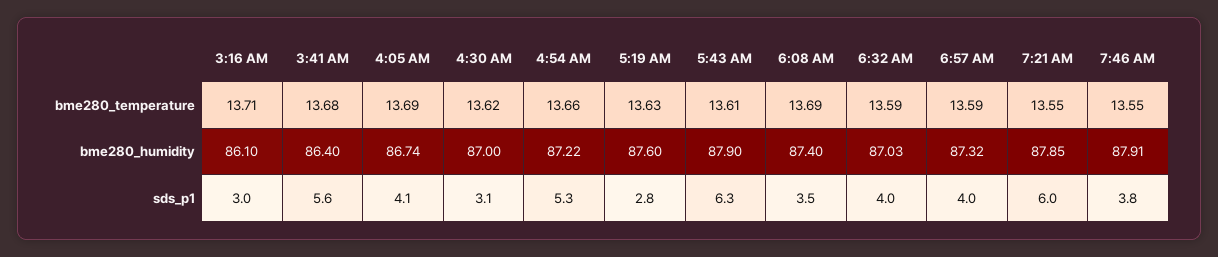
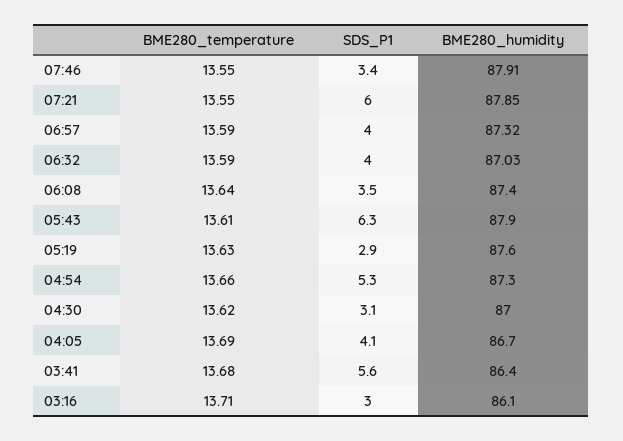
6:08 AM, bme280_temperature: 13.69 -> 13.64
4:05 AM, bme280_humidity: 86.74 -> 86.7
4:54 AM, bme280_humidity: 87.22 -> 87.3
5:19 AM, sds_p1: 2.8 -> 2.9
7:46 AM, sds_p1: 3.8 -> 3.4

